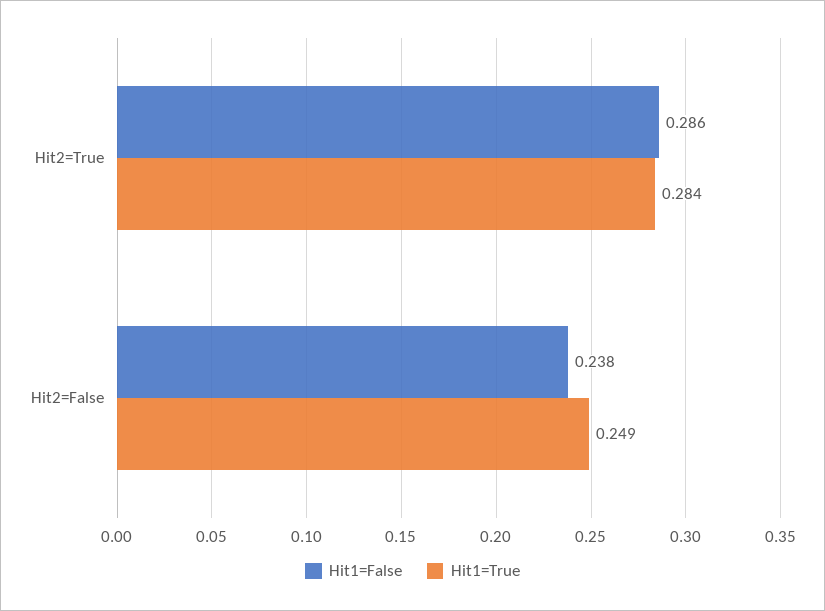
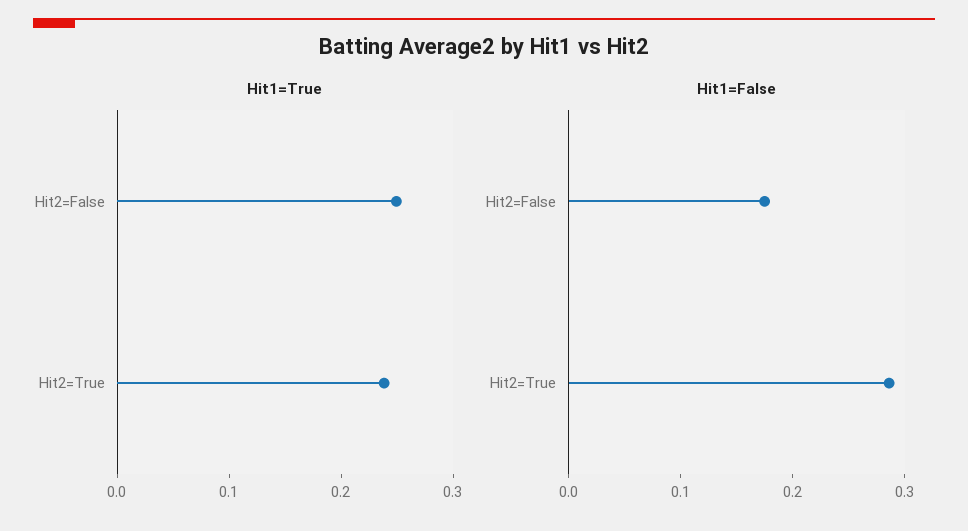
Hit1=True, Hit2=True: 0.284 -> 0.24
Hit1=False, Hit2=False: 0.238 -> 0.18

